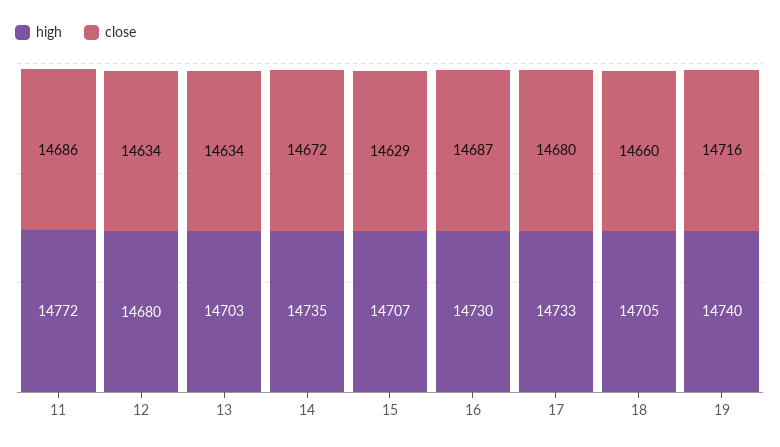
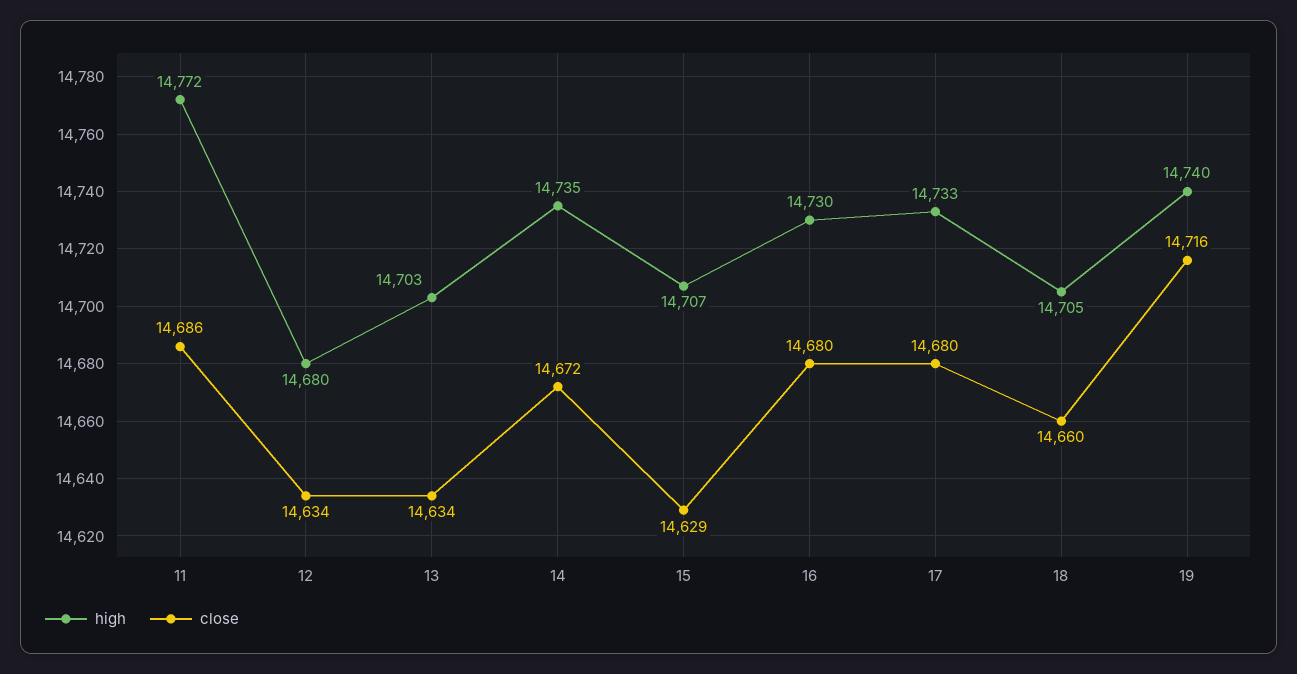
close, 16: 14687 -> 14680

